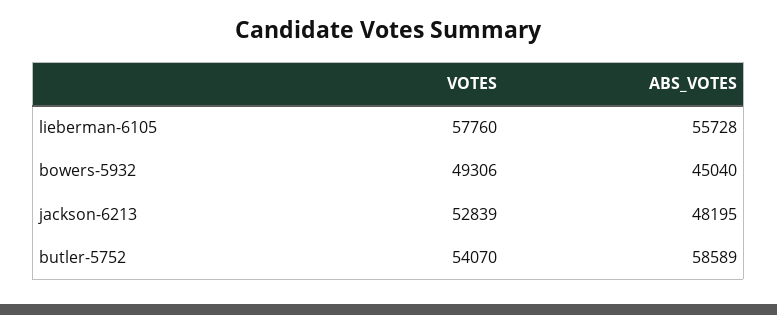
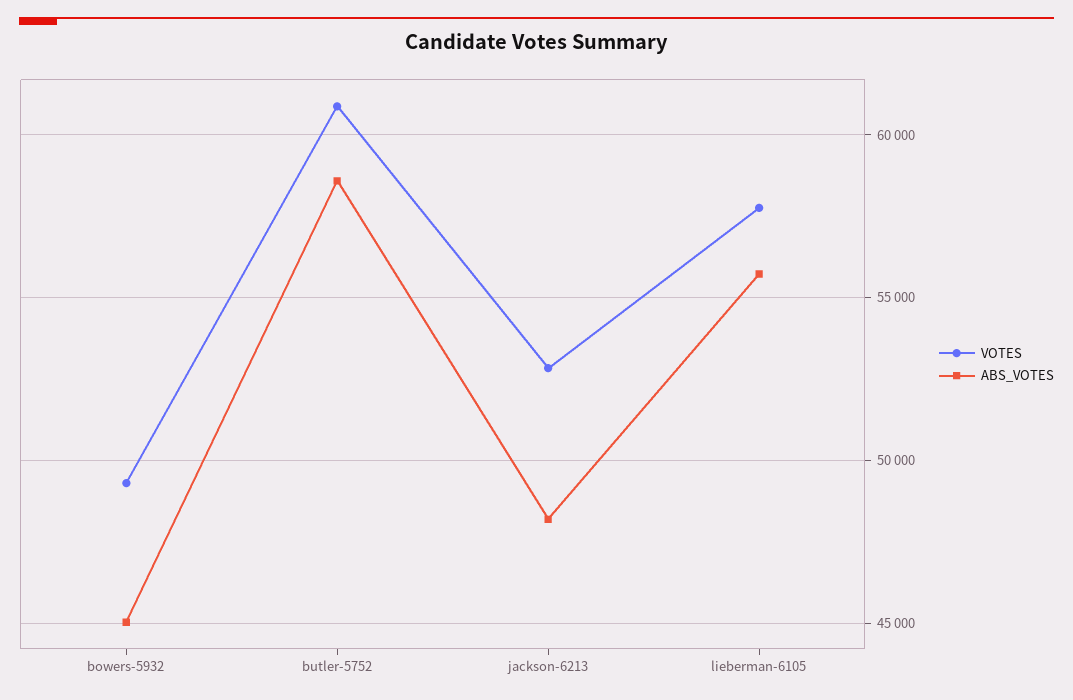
VOTES, butler-5752: 54070 -> 61000

